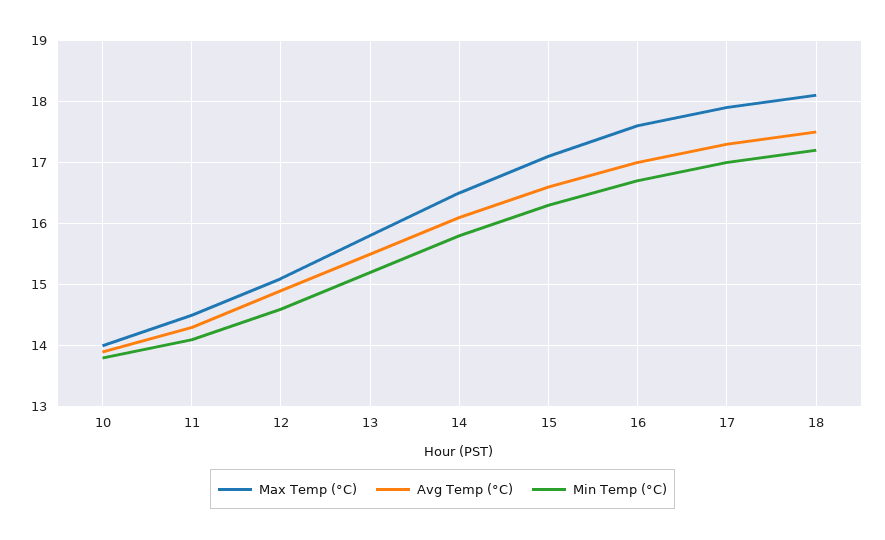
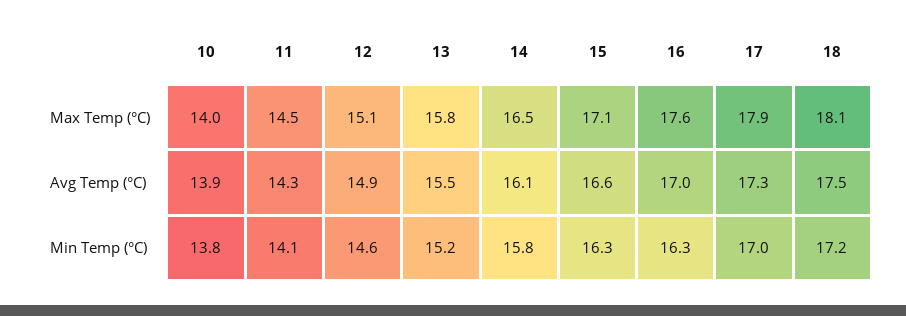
Min Temp (°C), 16: 16.7 -> 16.3

